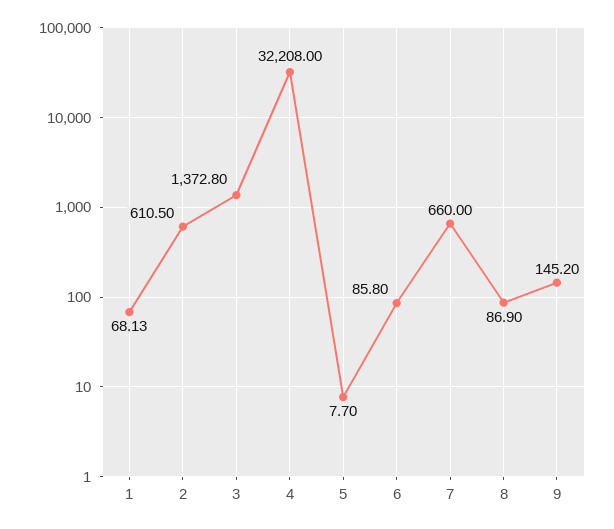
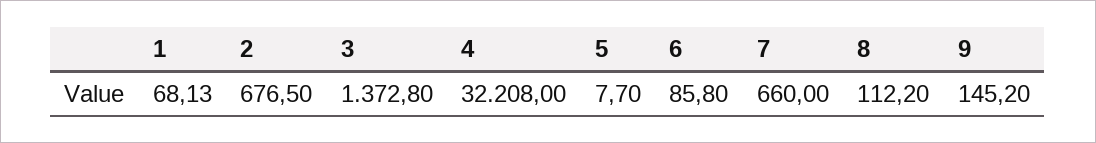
2: 610.5 -> 676.5
8: 86.9 -> 112.2

